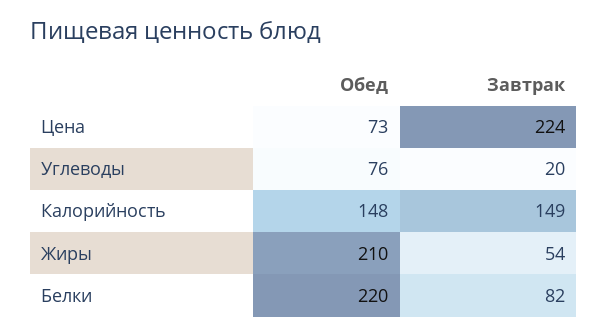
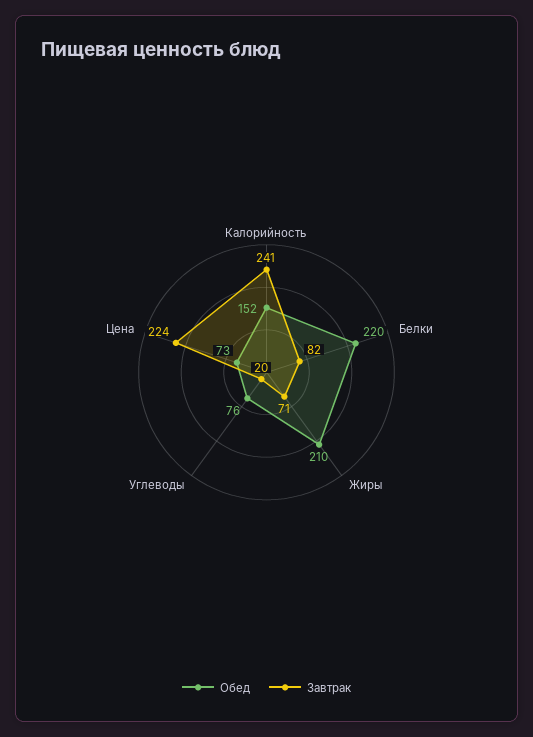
Обед, Калорийность: 148 -> 152
Завтрак, Калорийность: 149 -> 241
Завтрак, Жиры: 54 -> 71

